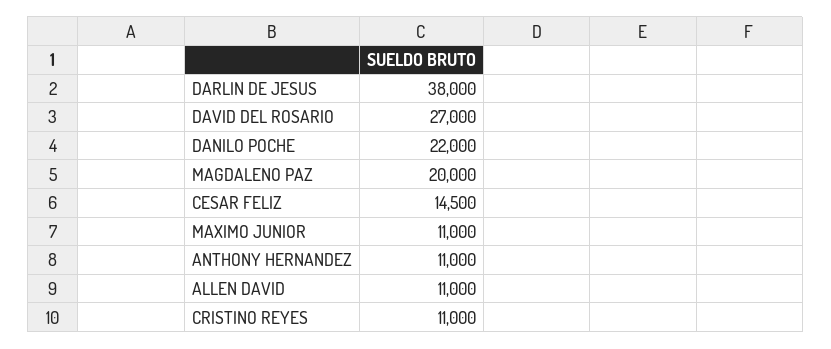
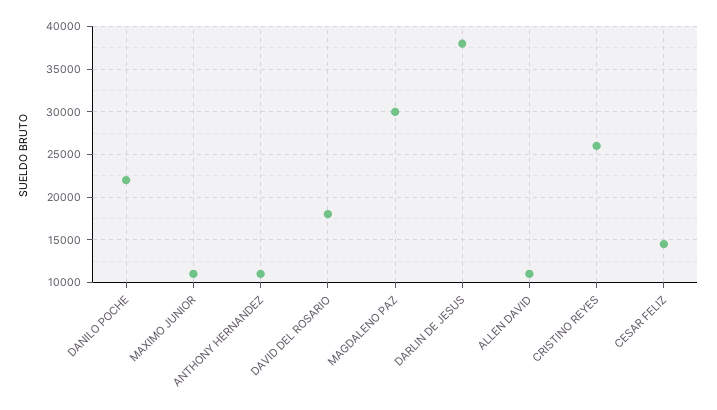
DAVID DEL ROSARIO: 27000 -> 18000
MAGDALENO PAZ: 20000 -> 30000
CRISTINO REYES: 11000 -> 26000

